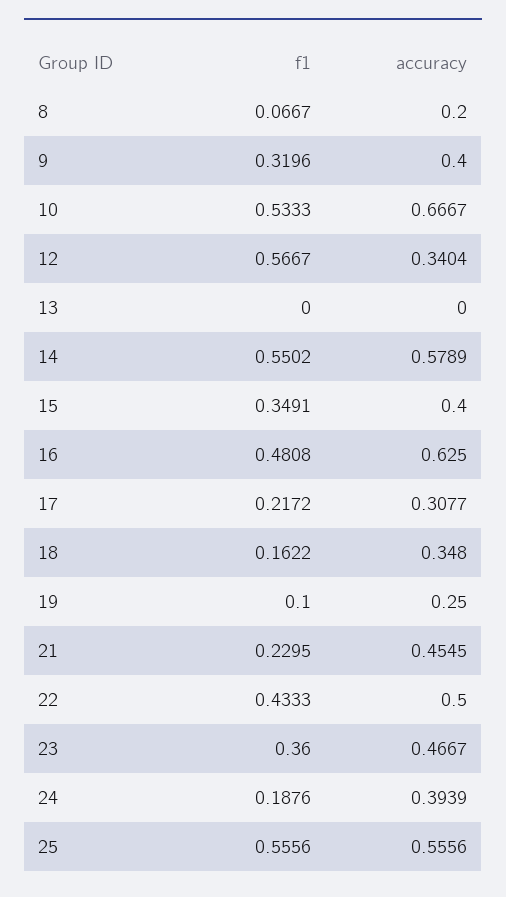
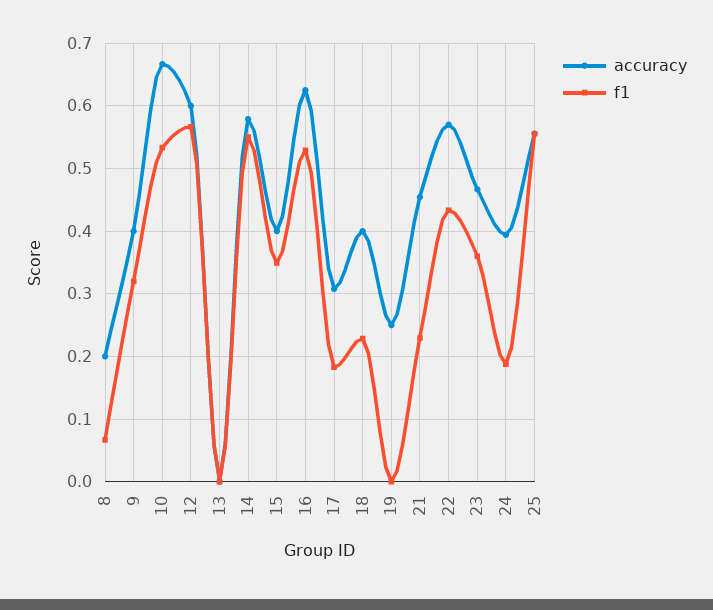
accuracy, 12: 0.3404 -> 0.6
f1, 16: 0.4808 -> 0.53
f1, 17: 0.2172 -> 0.18
f1, 18: 0.1622 -> 0.23
accuracy, 18: 0.348 -> 0.4
f1, 19: 0.1 -> 0
accuracy, 22: 0.5 -> 0.57

